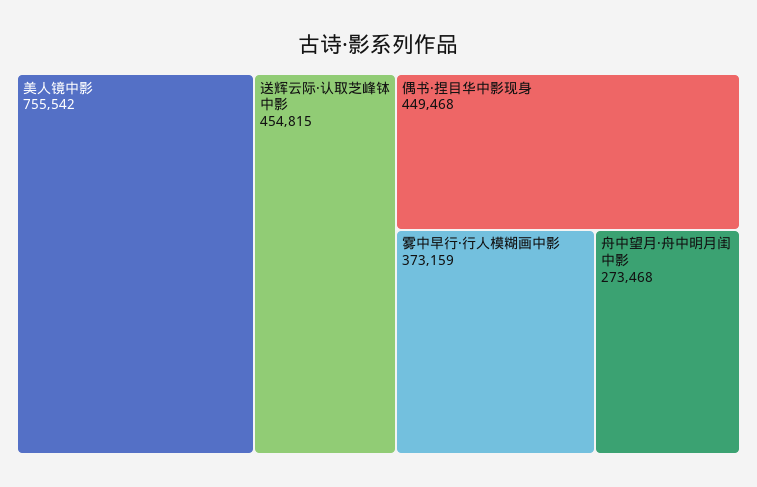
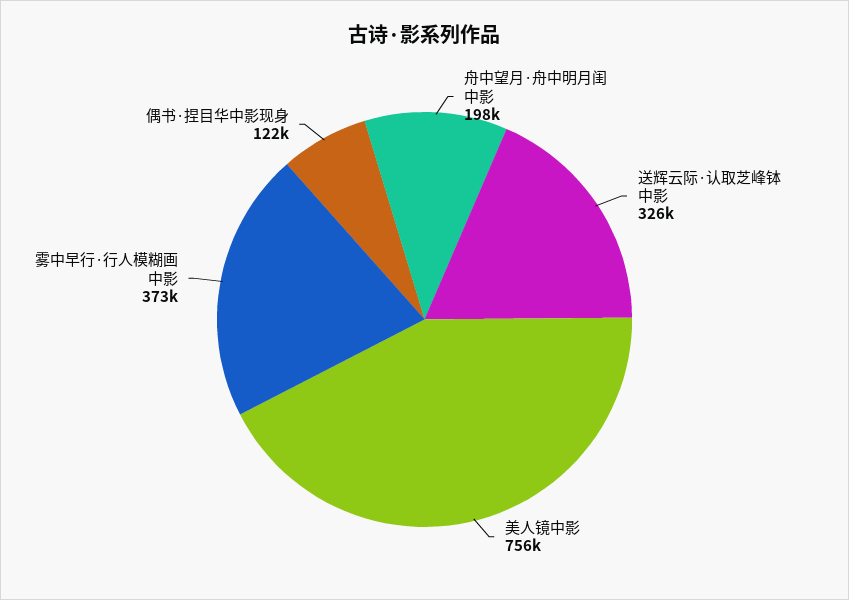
送辉云际·认取芝峰钵中影: 454815 -> 326000
偶书·捏目华中影现身: 449468 -> 122000
舟中望月·舟中明月闺中影: 273468 -> 198000

